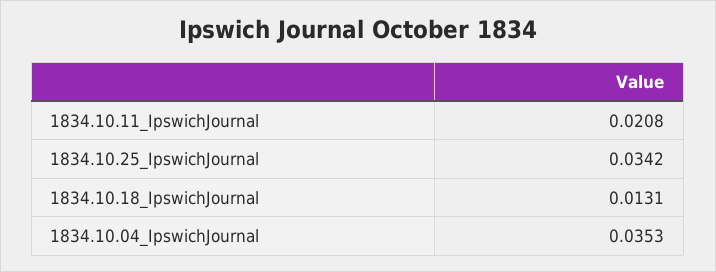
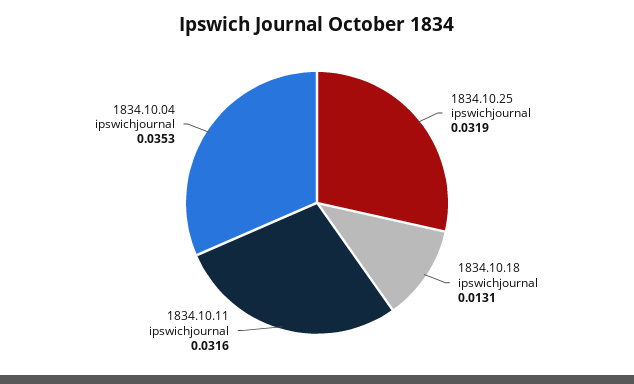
1834.10.11_IpswichJournal: 0.0208 -> 0.0316
1834.10.25_IpswichJournal: 0.0342 -> 0.0319

